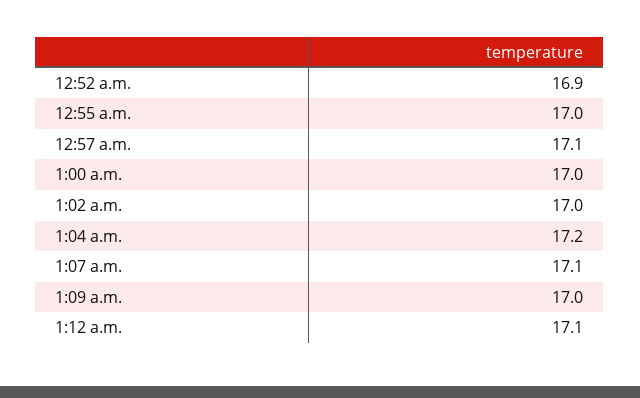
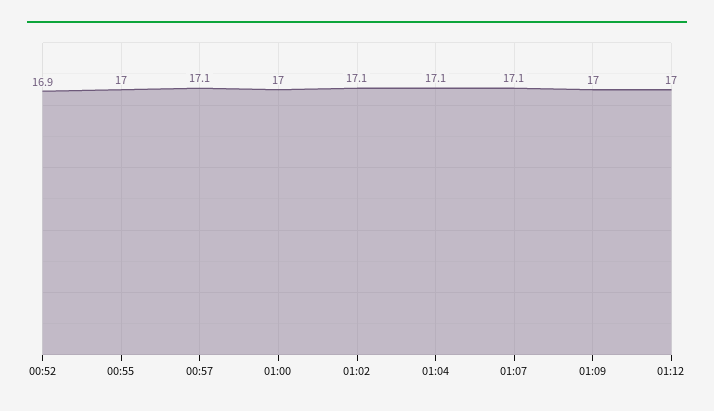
1:02 a.m.: 17 -> 17.1
1:04 a.m.: 17.2 -> 17.1
1:12 a.m.: 17.1 -> 17

